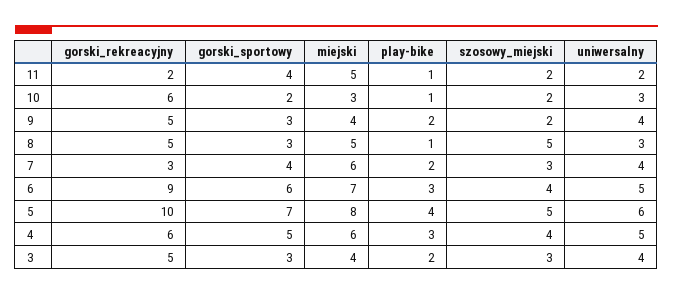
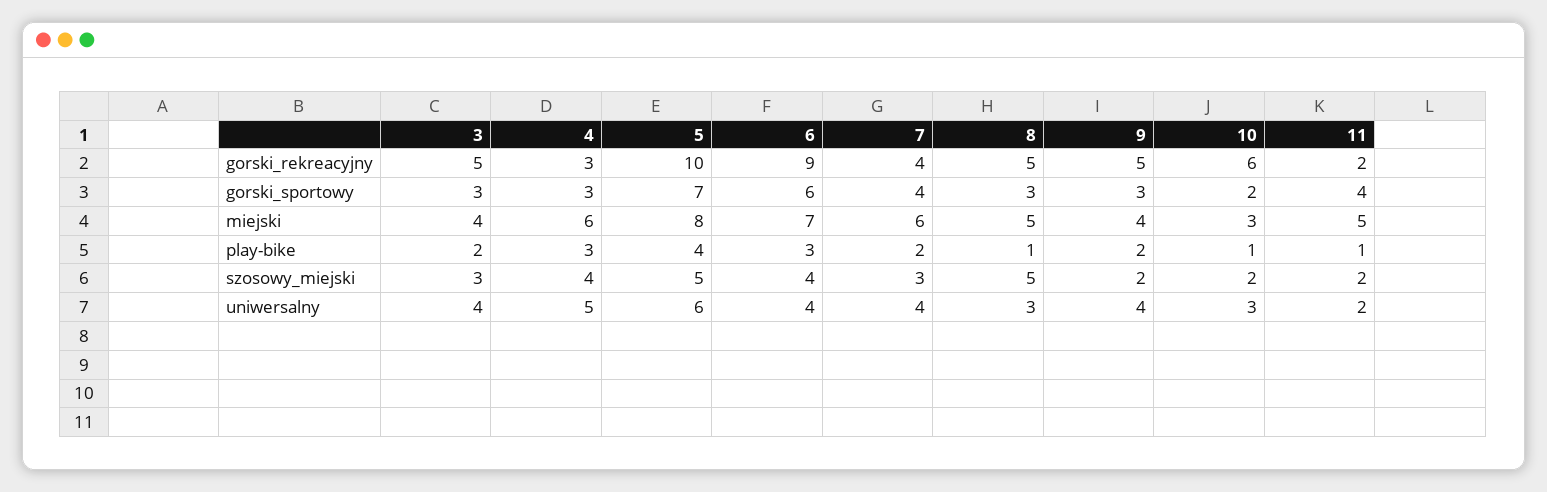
gorski_rekreacyjny, 7: 3 -> 4
uniwersalny, 6: 5 -> 4
gorski_rekreacyjny, 4: 6 -> 3
gorski_sportowy, 4: 5 -> 3

